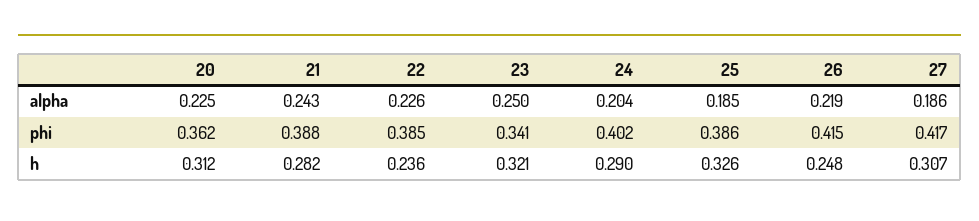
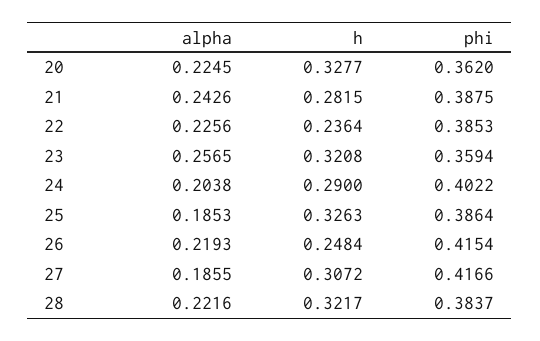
23, alpha: 0.25 -> 0.2565
23, phi: 0.341 -> 0.3594
20, h: 0.312 -> 0.3277
28, alpha: none -> 0.2216
28, h: none -> 0.3217
28, phi: none -> 0.3837

